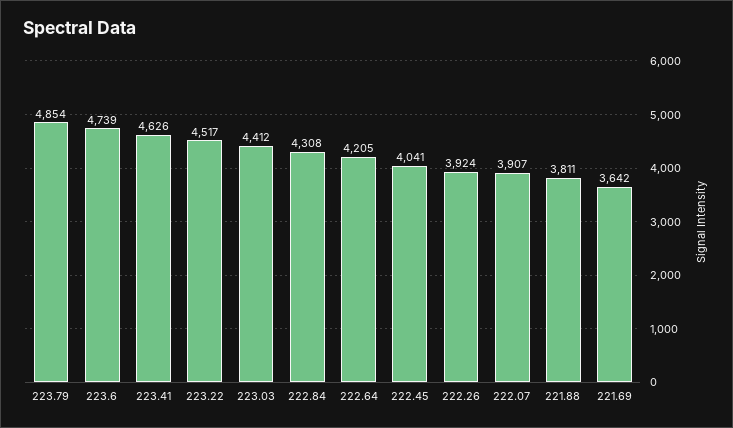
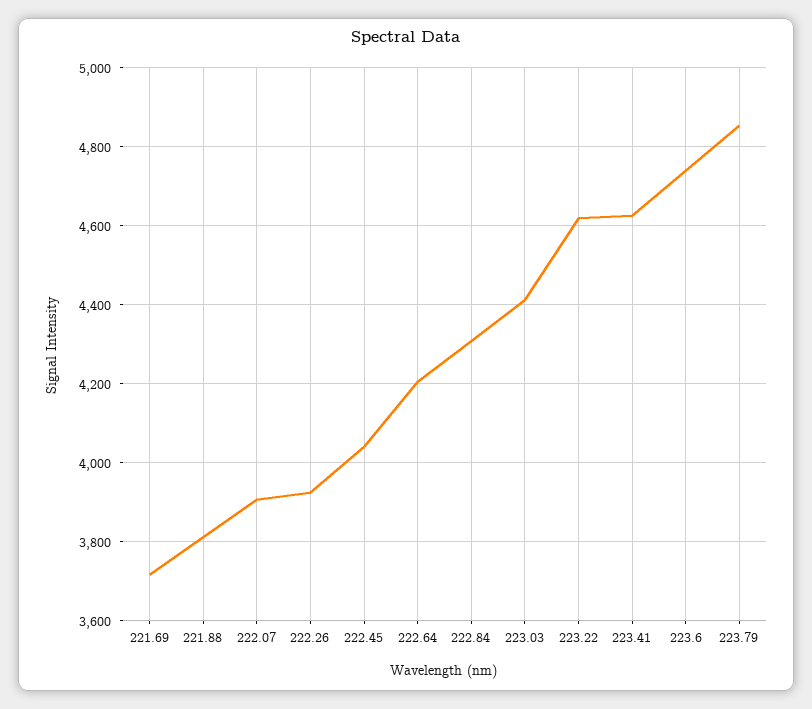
223.22: 4517 -> 4620
221.69: 3642 -> 3720

